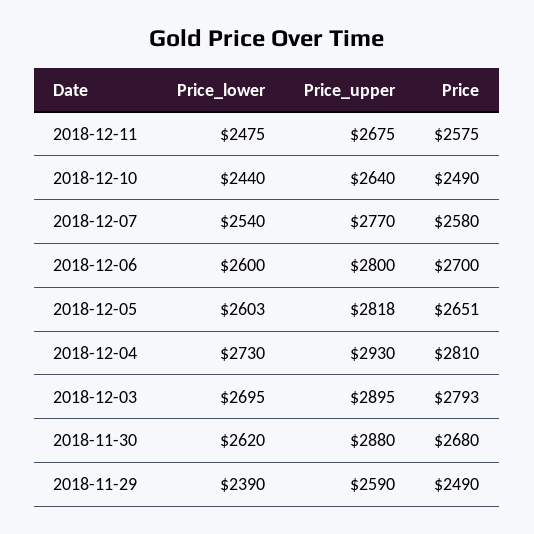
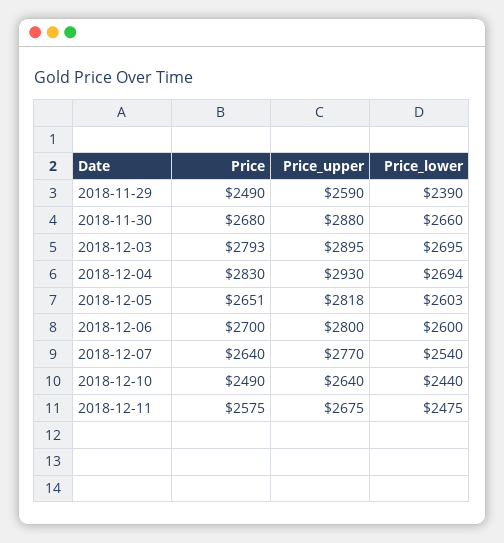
Price, 2018-12-07: 2580 -> 2640
Price_lower, 2018-12-04: 2730 -> 2694
Price, 2018-12-04: 2810 -> 2830
Price_lower, 2018-11-30: 2620 -> 2660

